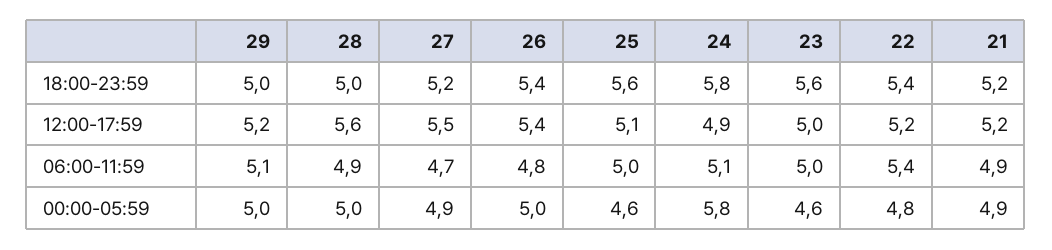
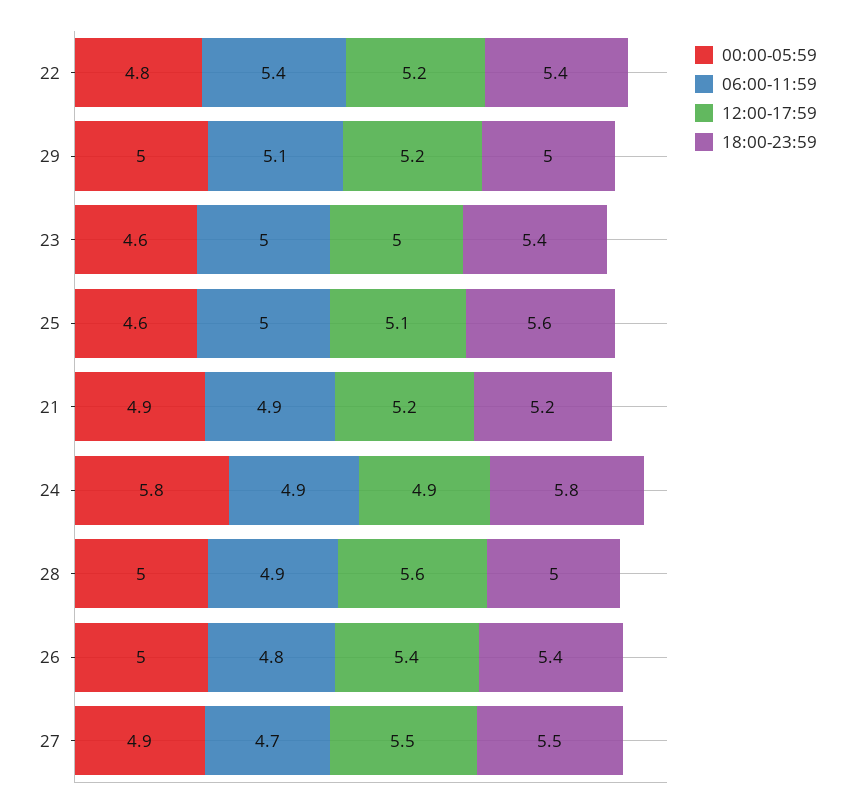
18:00-23:59, 27: 5.2 -> 5.5
18:00-23:59, 23: 5.6 -> 5.4
06:00-11:59, 24: 5.1 -> 4.9

